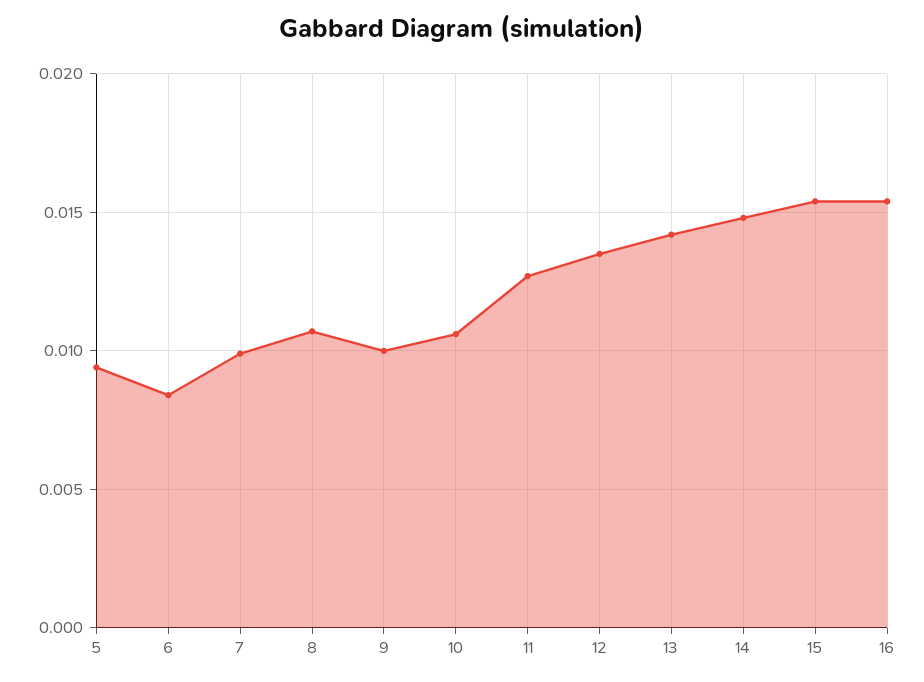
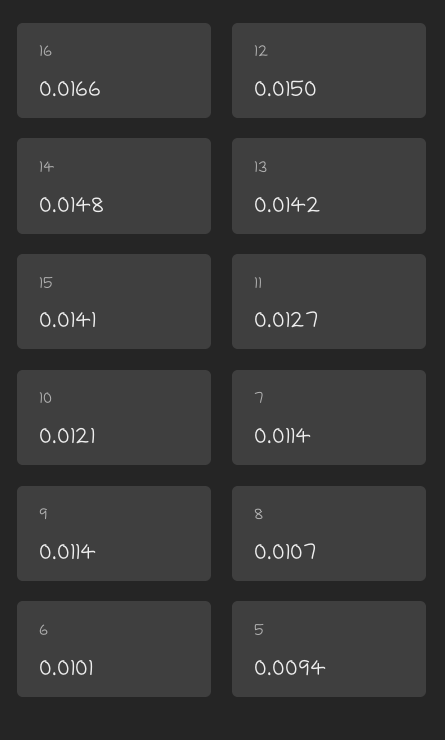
6: 0.0085 -> 0.0101
7: 0.01 -> 0.0114
9: 0.01 -> 0.0114
10: 0.0105 -> 0.0121
12: 0.0135 -> 0.015
15: 0.0155 -> 0.0141
16: 0.0155 -> 0.0166

